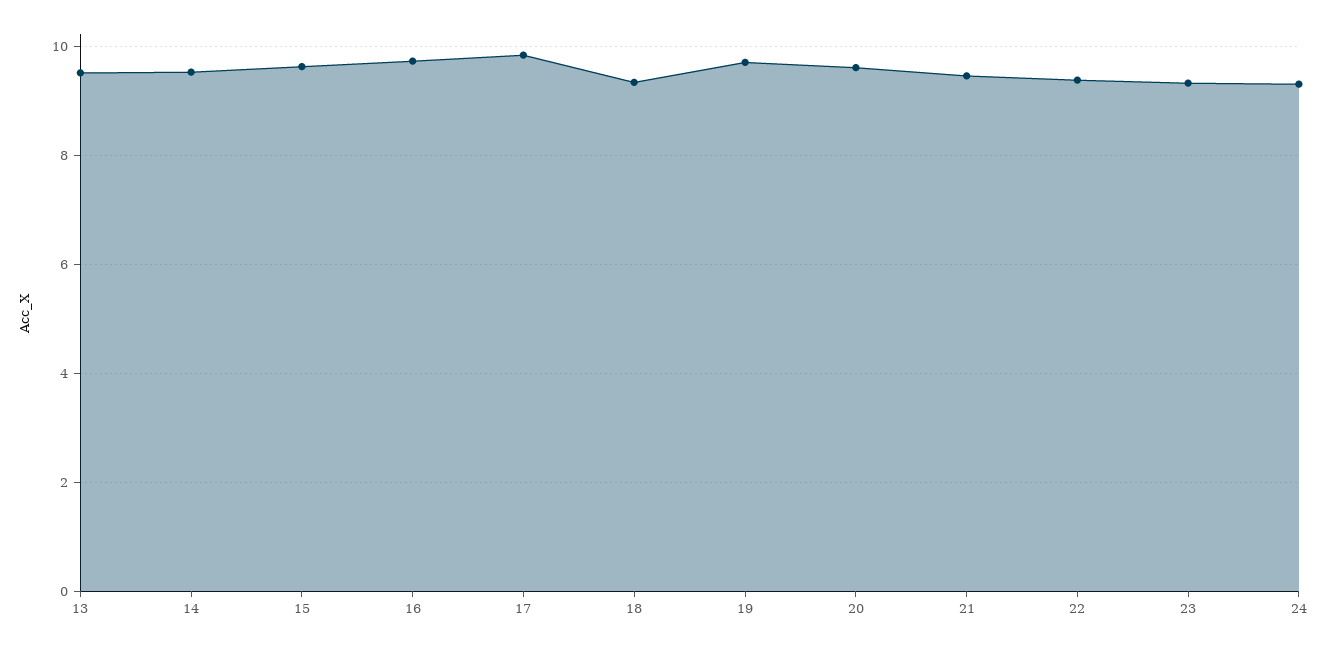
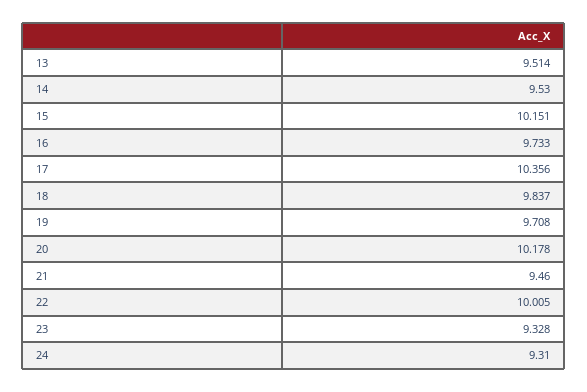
15: 9.6 -> 10.151
17: 9.8 -> 10.356
18: 9.4 -> 9.837
20: 9.6 -> 10.178
22: 9.4 -> 10.005

